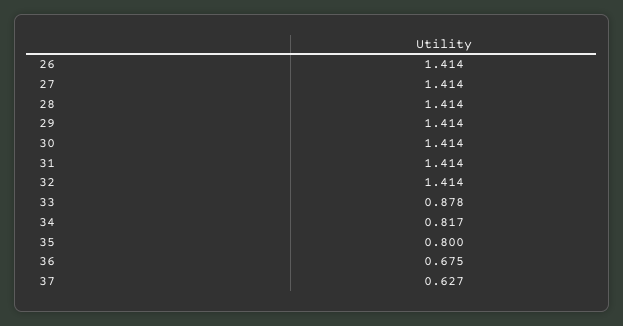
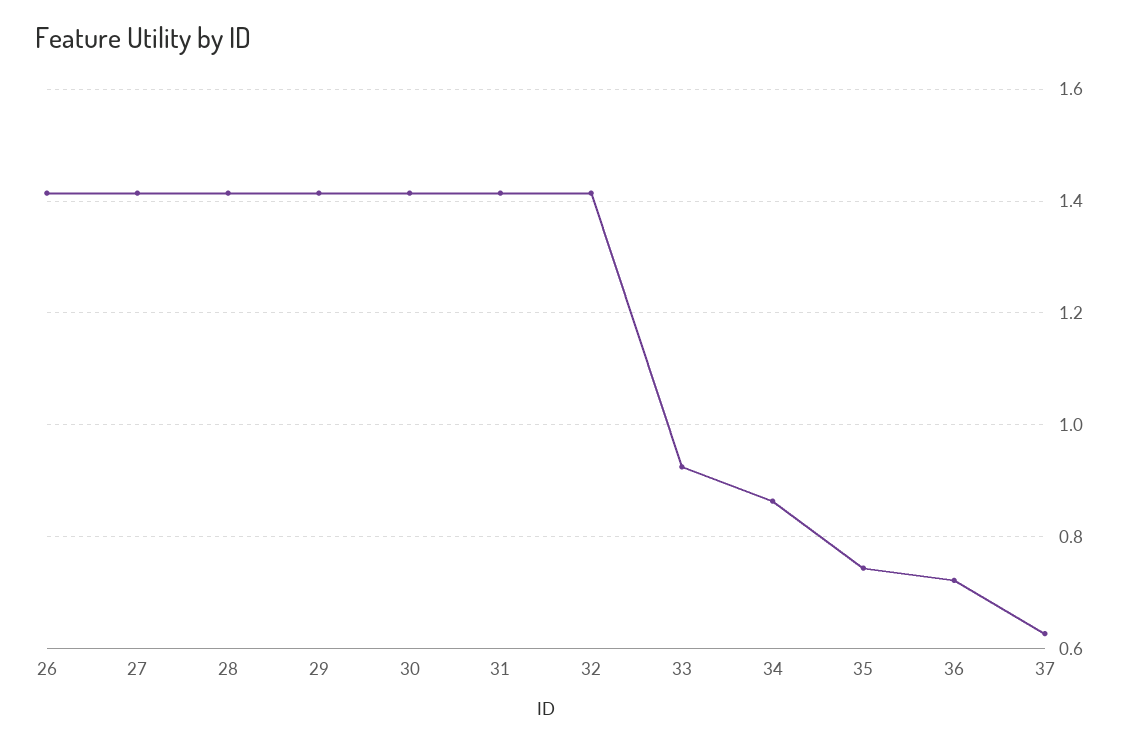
33: 0.878 -> 0.92
34: 0.817 -> 0.86
35: 0.8 -> 0.74
36: 0.675 -> 0.72

